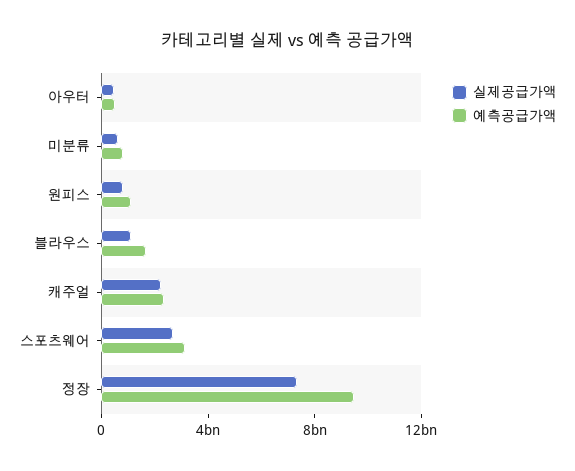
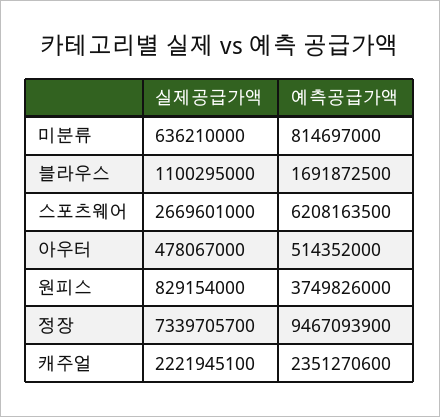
예측공급가액, 원피스: 1000000000 -> 3749826000
예측공급가액, 스포츠웨어: 3000000000 -> 6208163500

